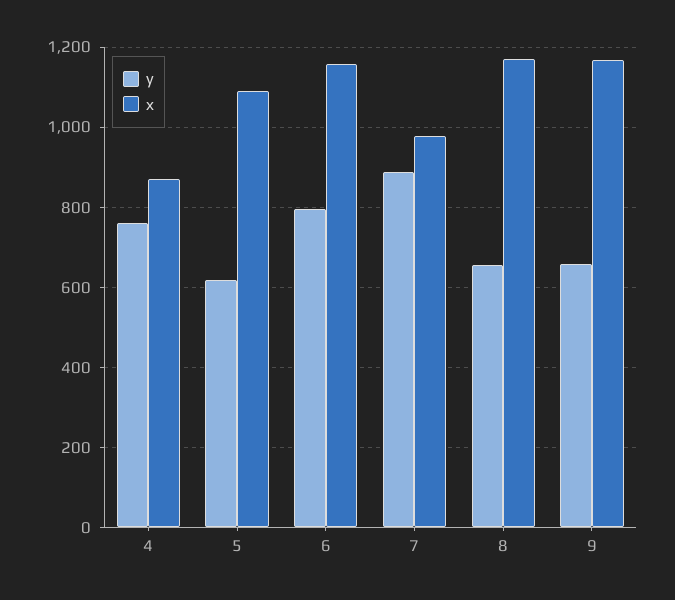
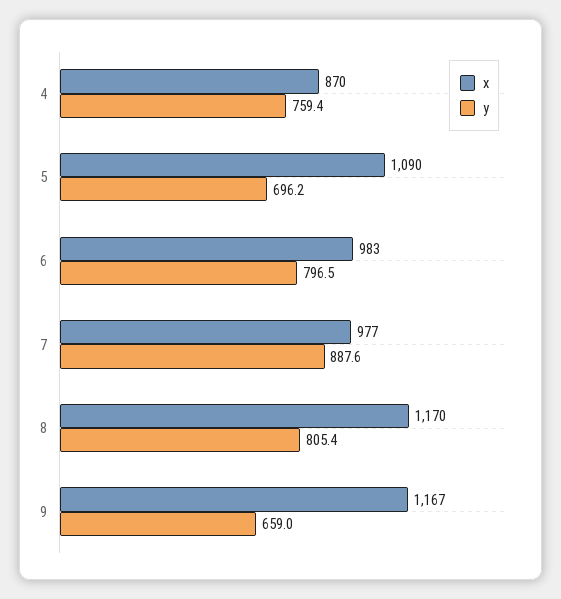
y, 5: 620 -> 696.2
x, 6: 1160 -> 983
y, 8: 660 -> 805.4

